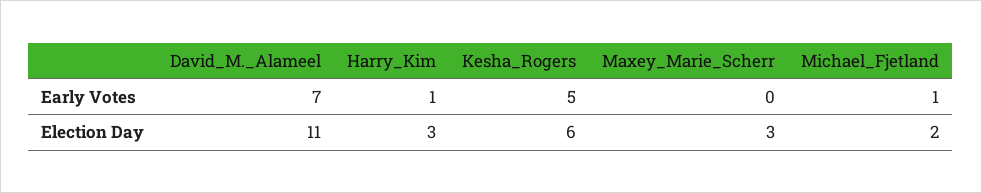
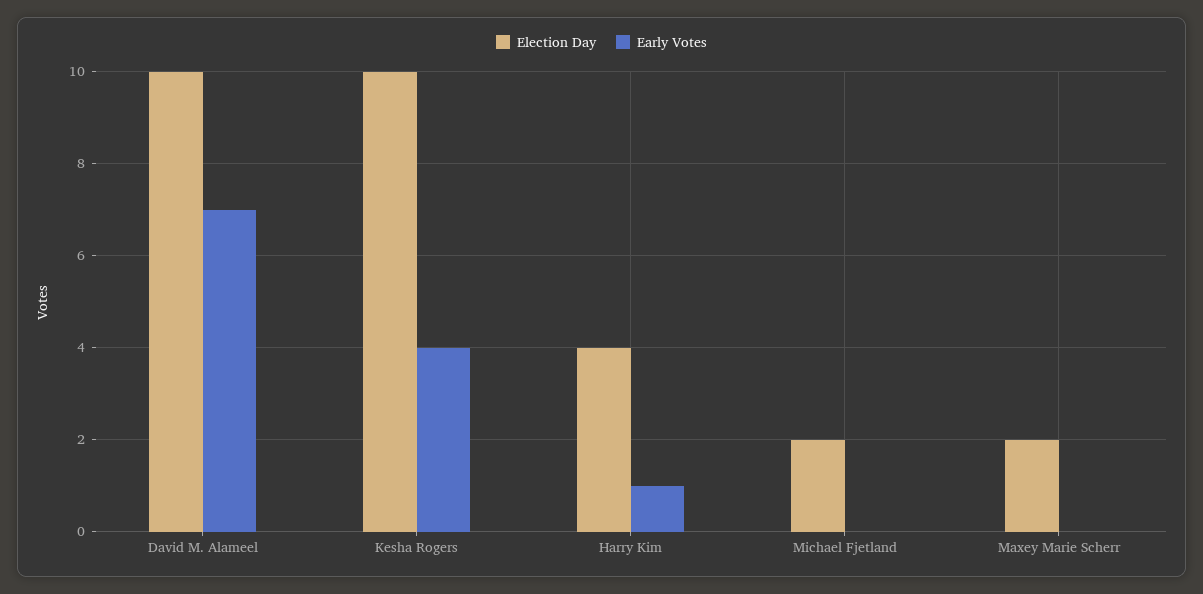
Early Votes, Kesha_Rogers: 5 -> 4
Early Votes, Michael_Fjetland: 1 -> 0
Election Day, David_M._Alameel: 11 -> 10
Election Day, Harry_Kim: 3 -> 4
Election Day, Kesha_Rogers: 6 -> 10
Election Day, Maxey_Marie_Scherr: 3 -> 2

